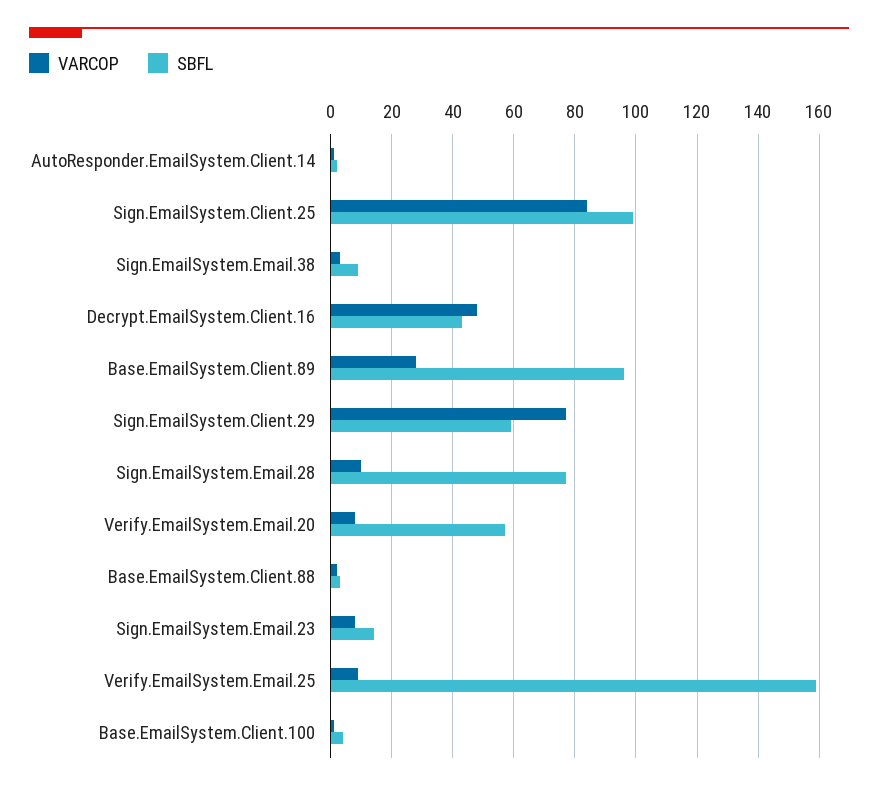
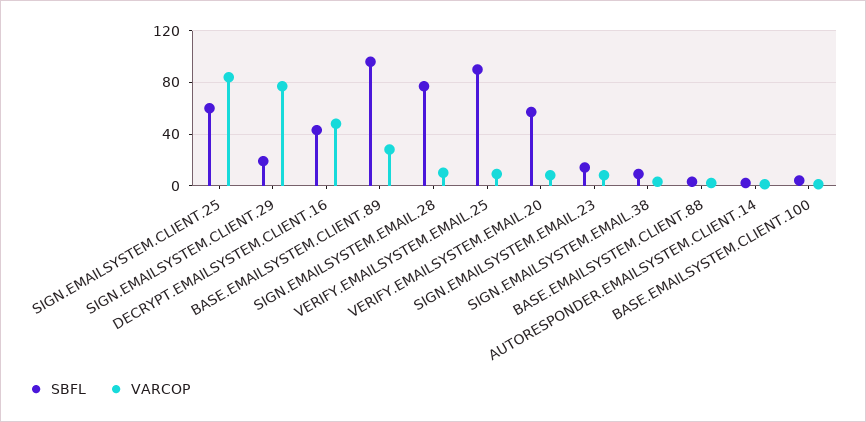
SBFL, Sign.EmailSystem.Client.25: 100 -> 60
SBFL, Sign.EmailSystem.Client.29: 60 -> 20
SBFL, Verify.EmailSystem.Email.25: 160 -> 90

